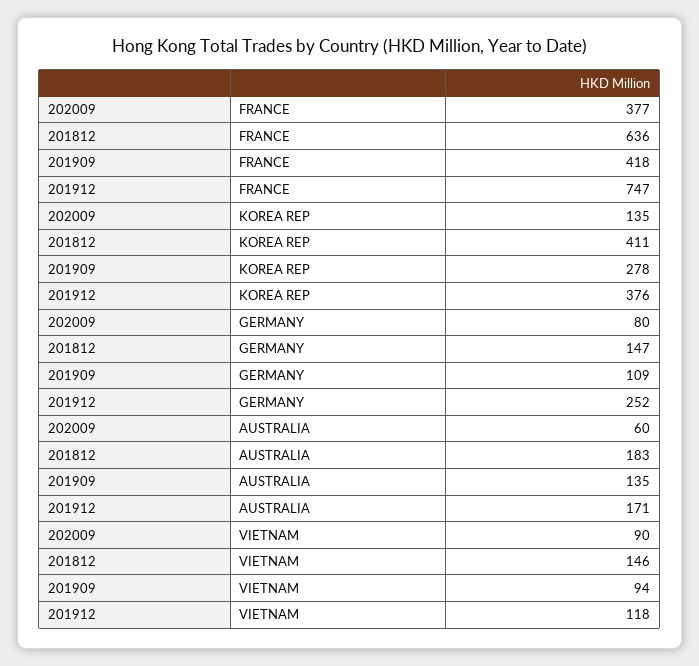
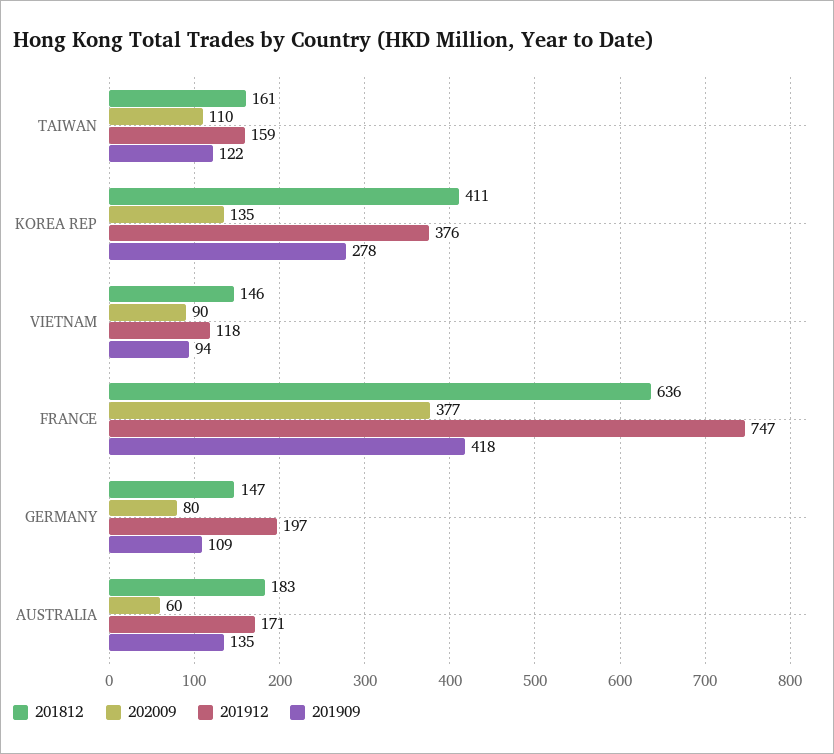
201912, GERMANY: 252 -> 197
201812, TAIWAN: none -> 161
202009, TAIWAN: none -> 110
201912, TAIWAN: none -> 159
201909, TAIWAN: none -> 122

